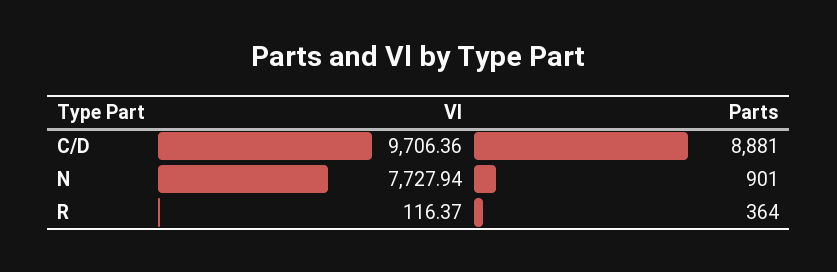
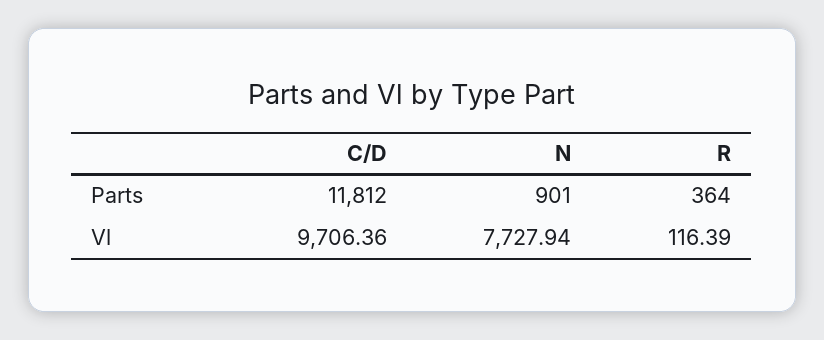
Parts, C/D: 8881 -> 11812
Vl, R: 116.37 -> 116.39

